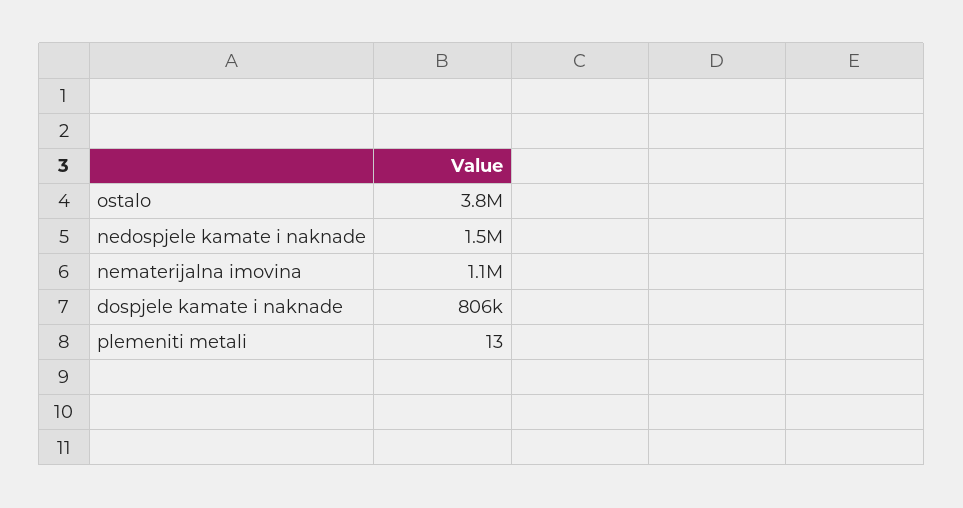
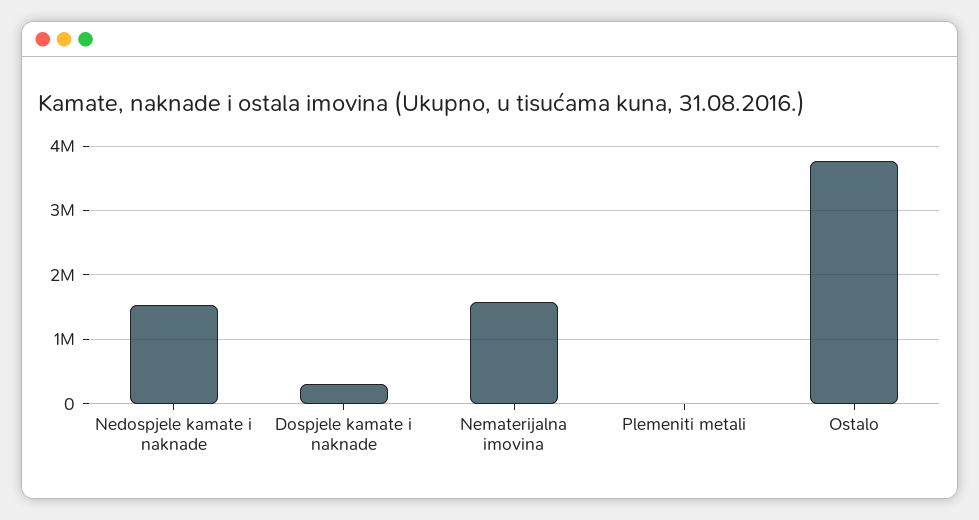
nematerijalna imovina: 1100000 -> 1600000
dospjele kamate i naknade: 806000 -> 300000

